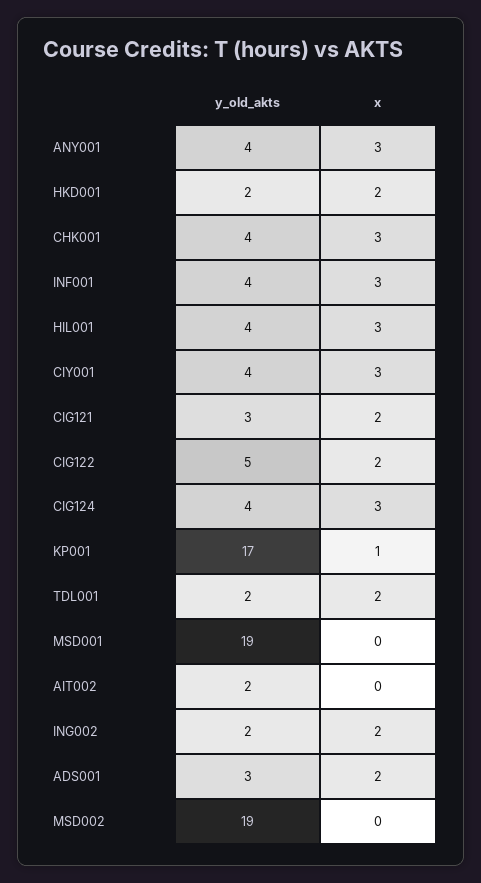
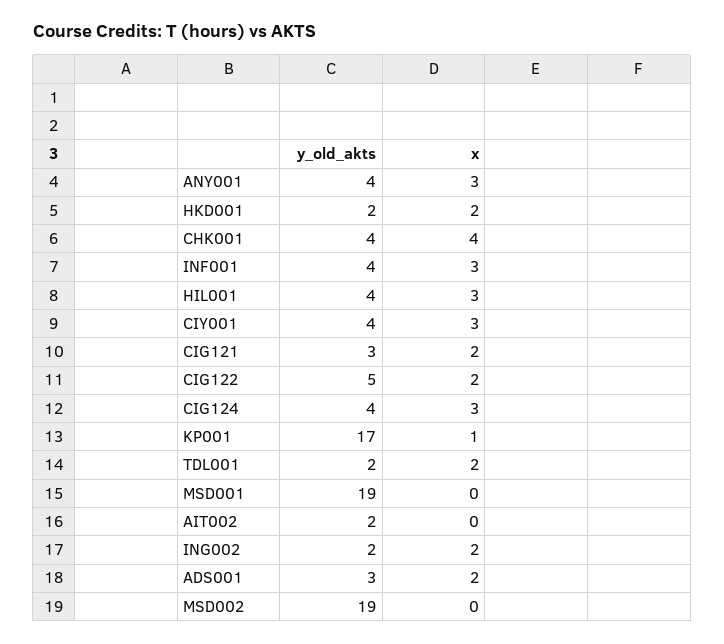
x, CHK001: 3 -> 4

